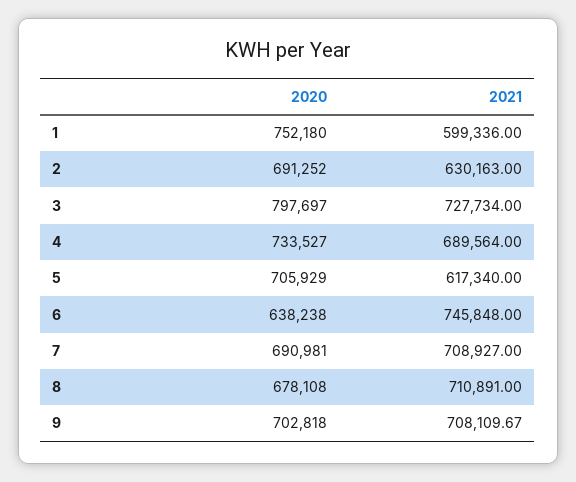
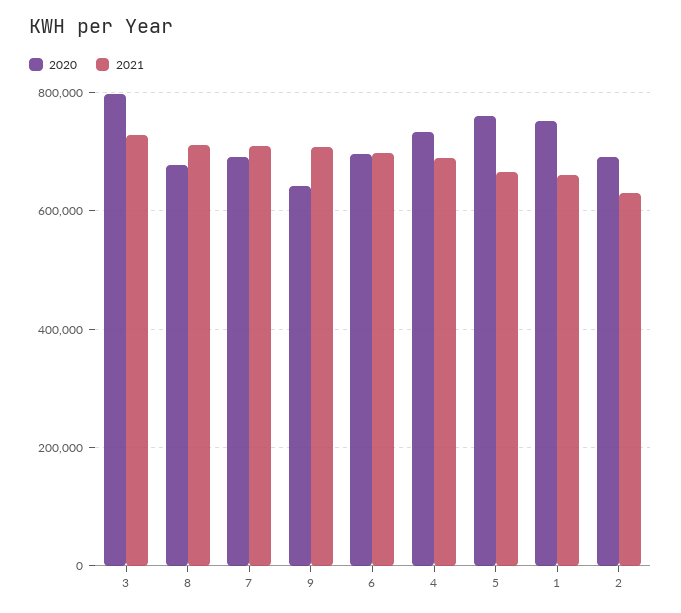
2021, 1: 599336 -> 660000
2020, 5: 705929 -> 760000
2021, 5: 617340 -> 660000
2020, 6: 638238 -> 700000
2021, 6: 745848 -> 700000
2020, 9: 702818 -> 640000

